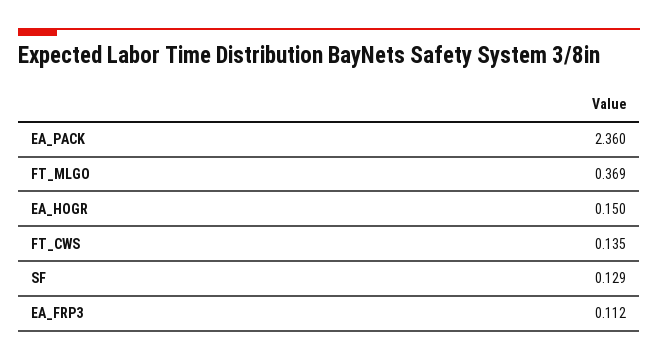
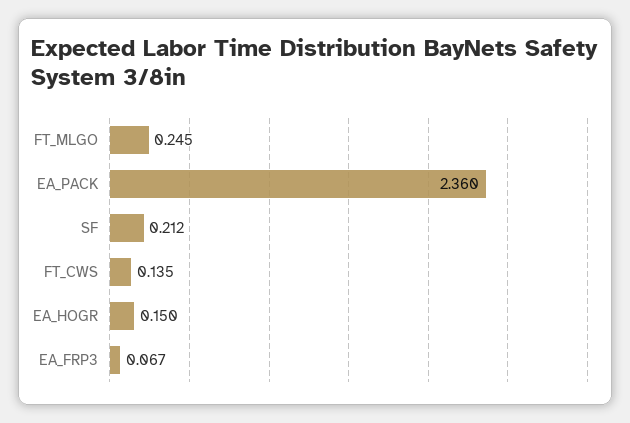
FT_MLGO: 0.369 -> 0.245
SF: 0.129 -> 0.212
EA_FRP3: 0.112 -> 0.067

